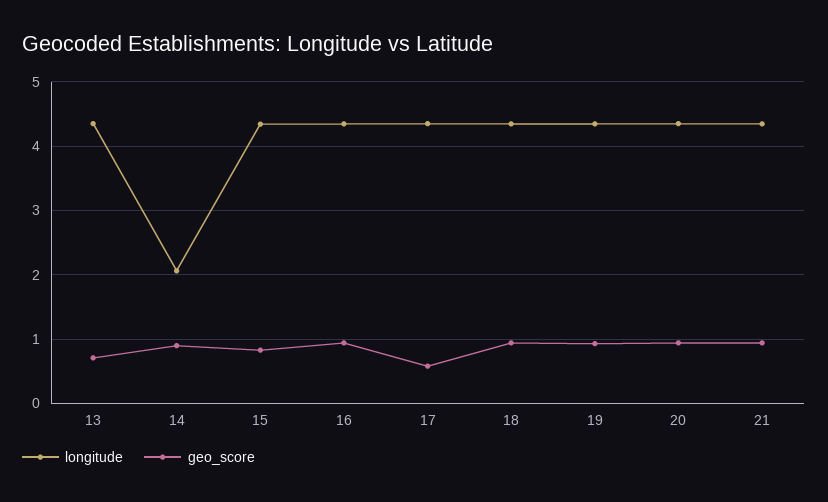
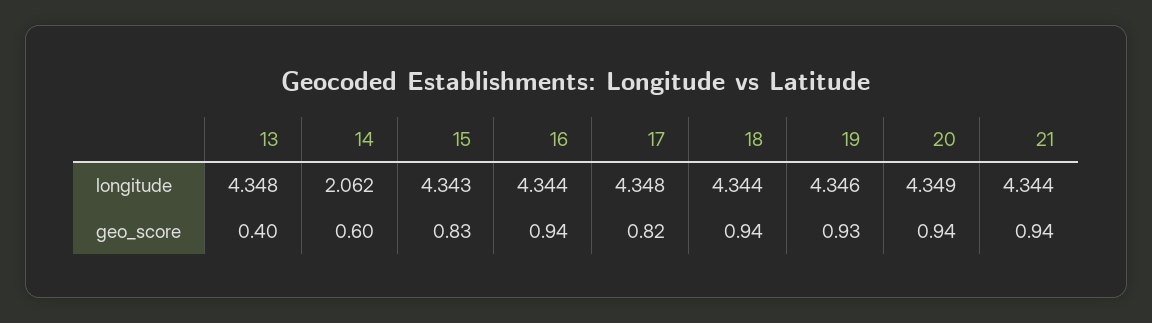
geo_score, 13: 0.7 -> 0.4
geo_score, 14: 0.9 -> 0.6
geo_score, 17: 0.6 -> 0.82

